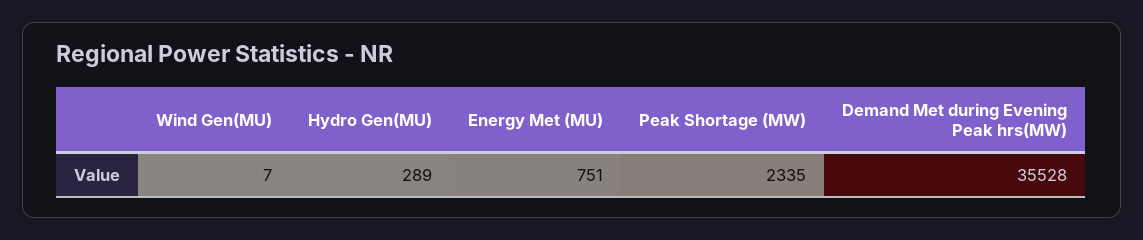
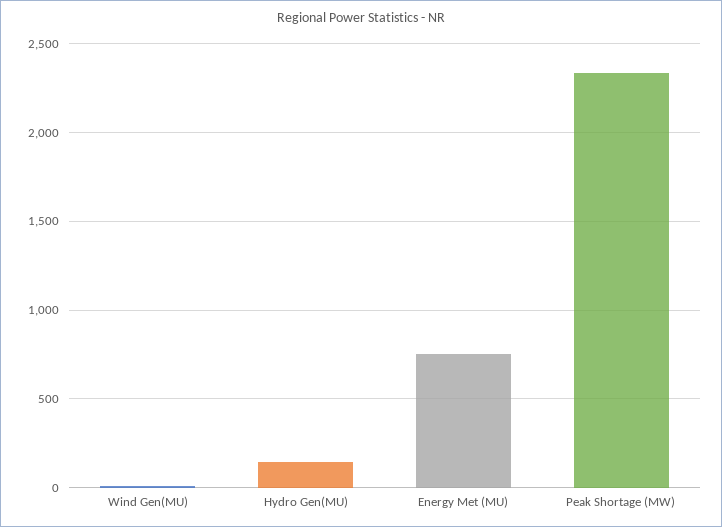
Hydro Gen(MU): 289 -> 150
Demand Met during Evening Peak hrs(MW): 35528 -> none

